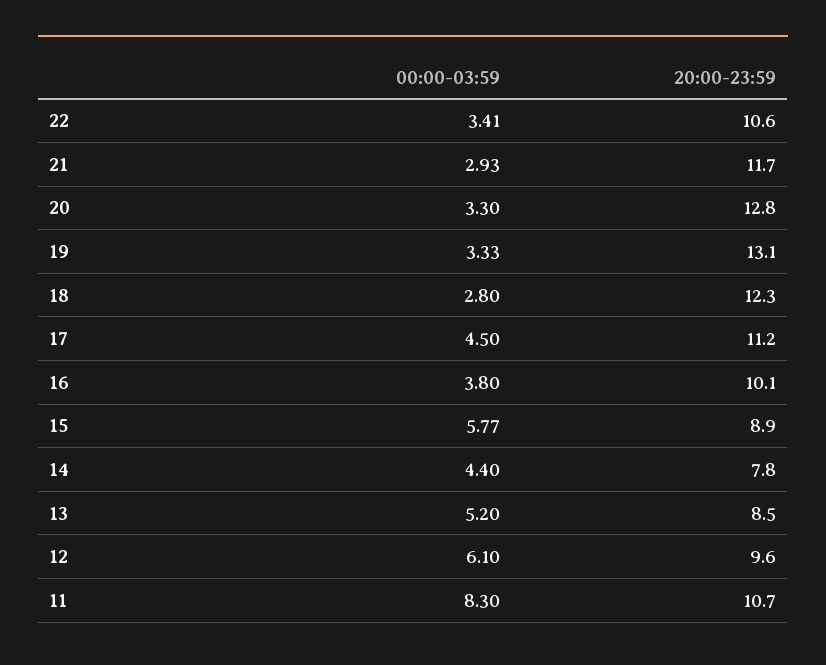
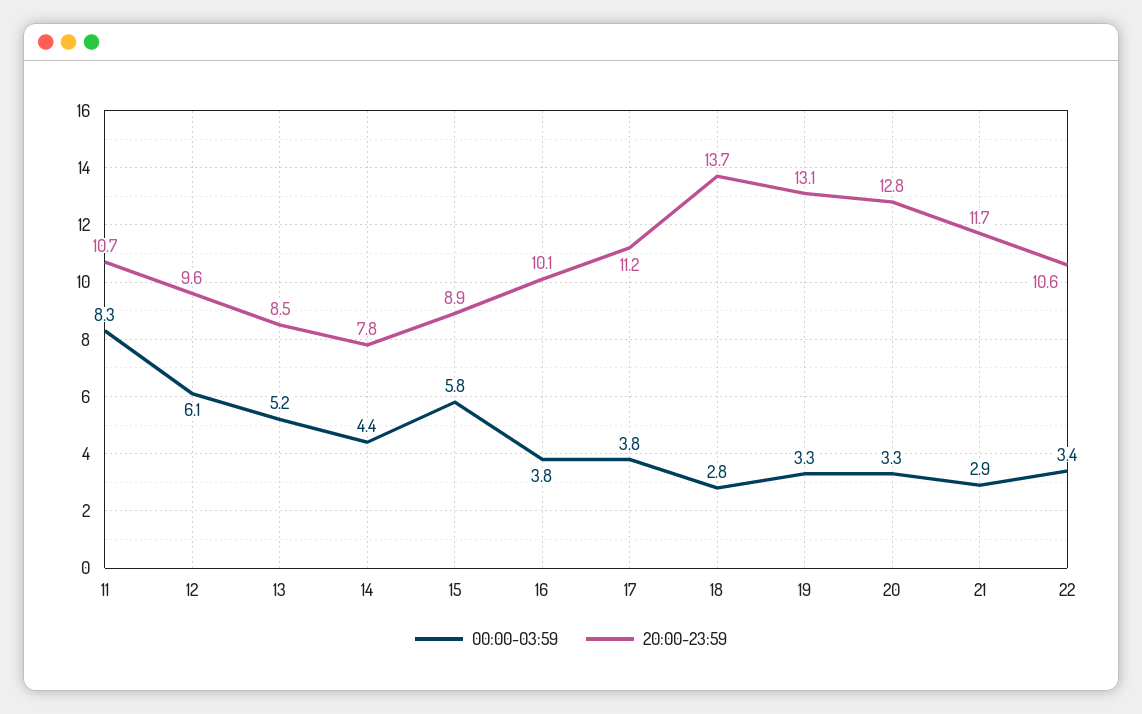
20:00-23:59, 18: 12.3 -> 13.7
00:00-03:59, 17: 4.5 -> 3.8

